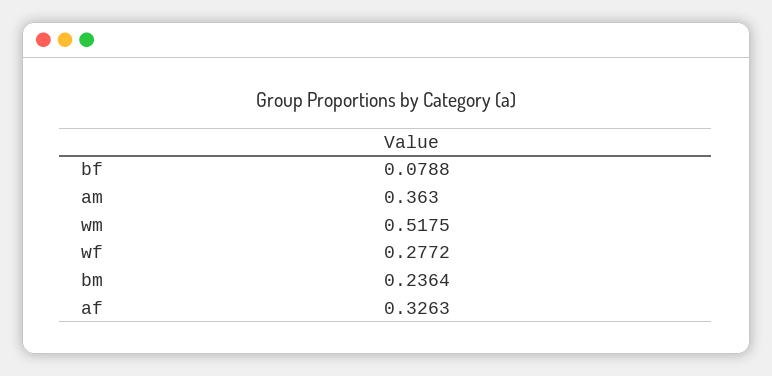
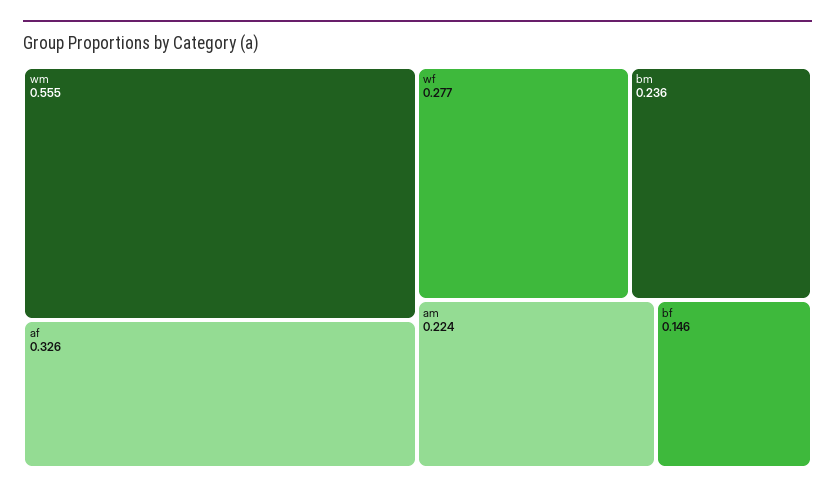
bf: 0.0788 -> 0.146
am: 0.363 -> 0.224
wm: 0.5175 -> 0.555

